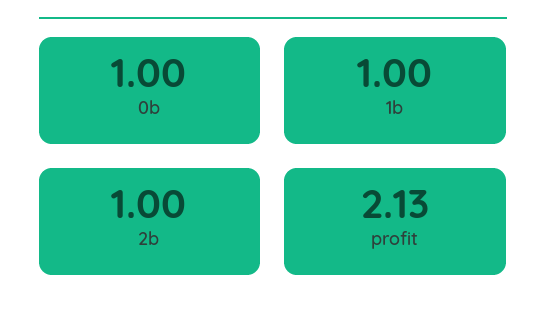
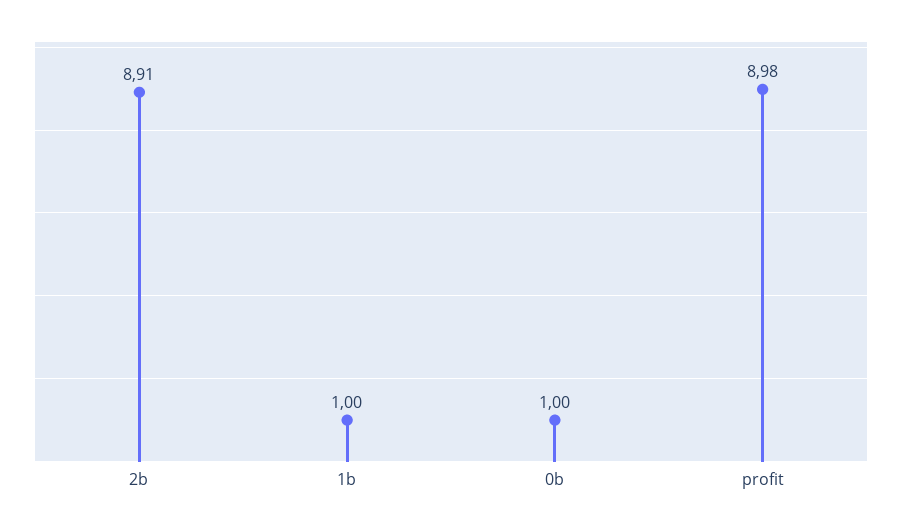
2b: 1 -> 8.91
profit: 2.13 -> 8.98

